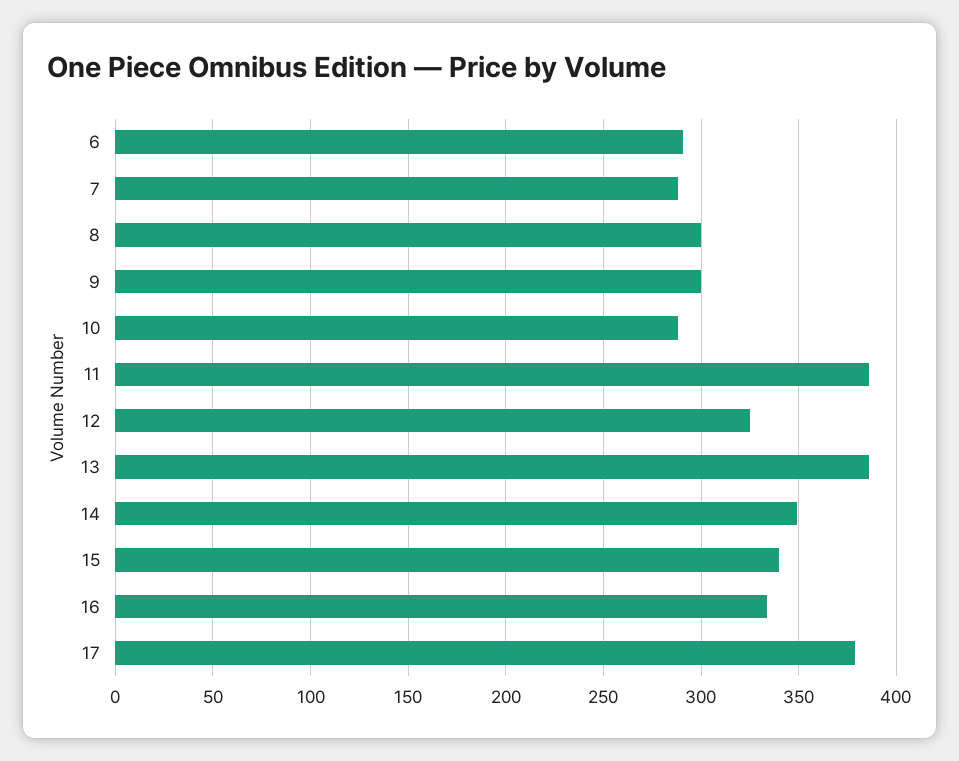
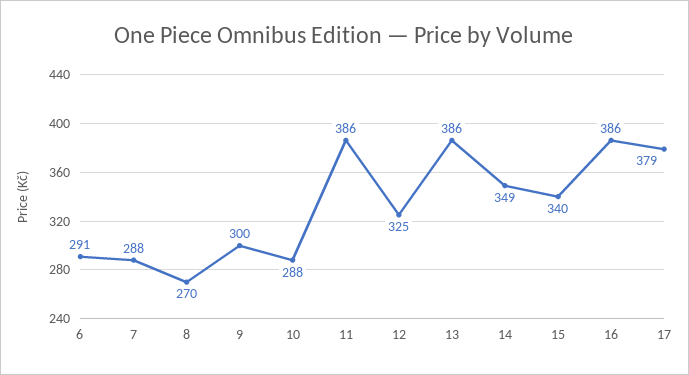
8: 300 -> 270
16: 335 -> 386

